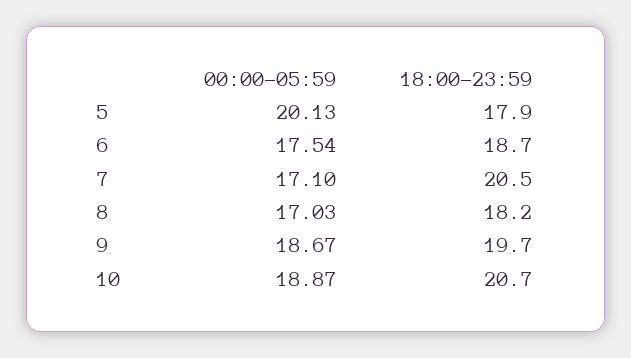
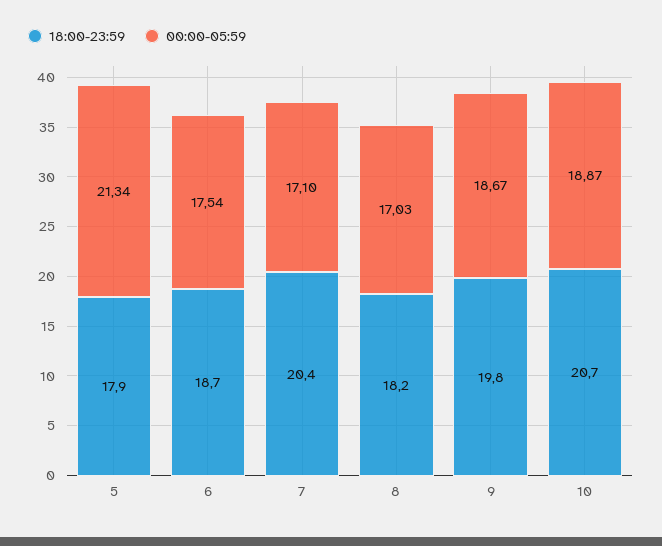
00:00-05:59, 5: 20.13 -> 21.34
18:00-23:59, 7: 20.5 -> 20.4
18:00-23:59, 9: 19.7 -> 19.8

